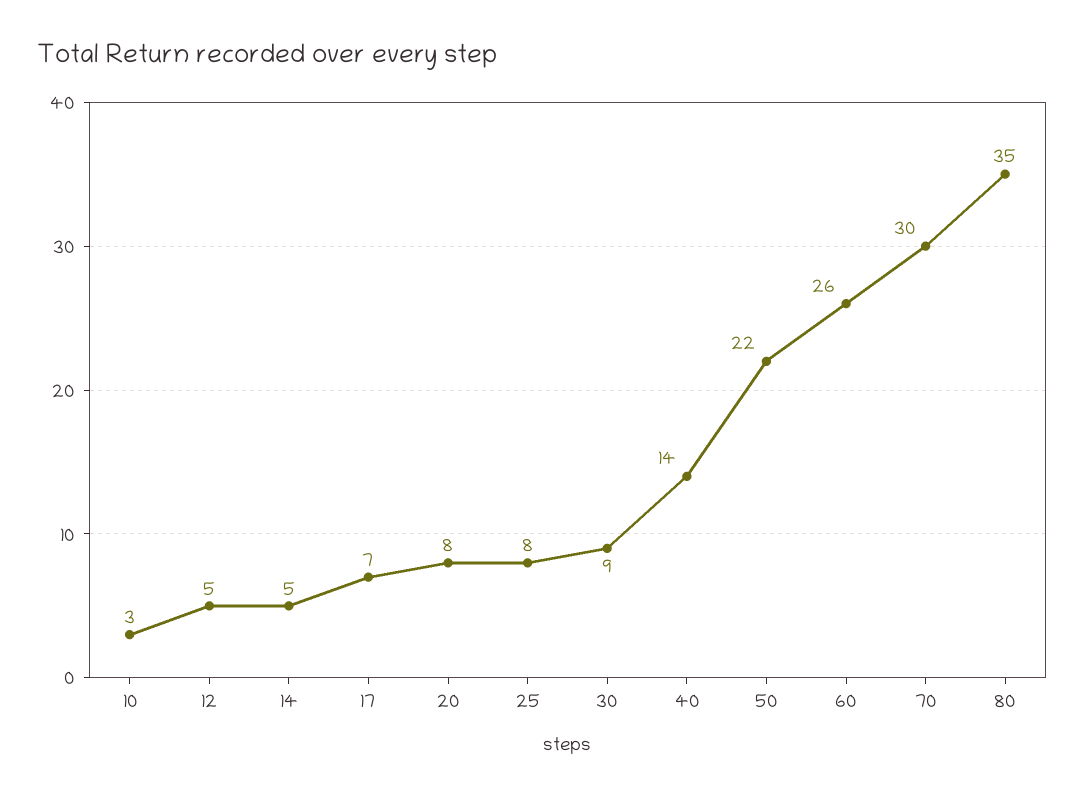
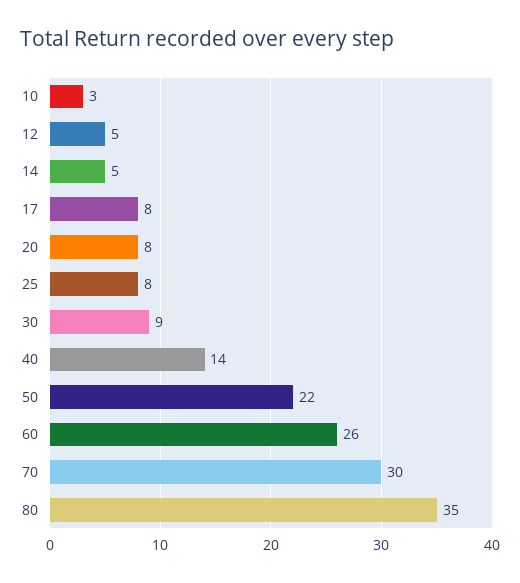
17: 7 -> 8

